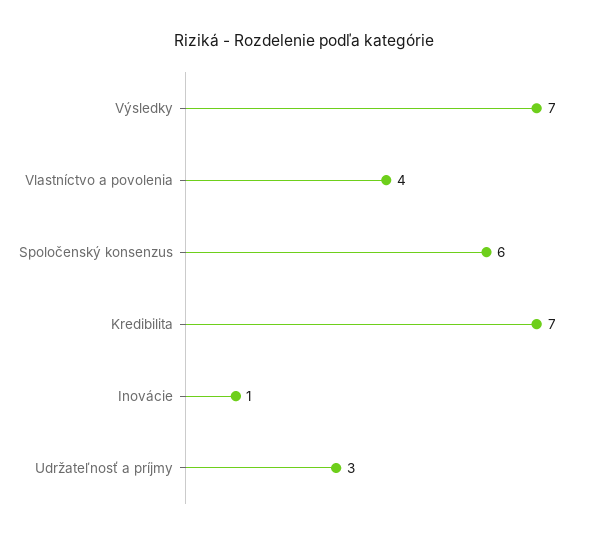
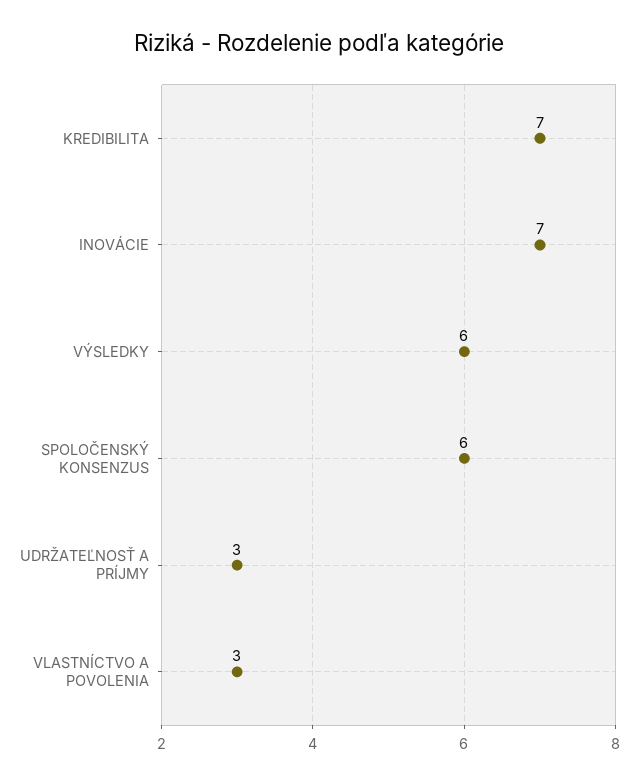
Výsledky: 7 -> 6
Vlastníctvo a povolenia: 4 -> 3
Inovácie: 1 -> 7

